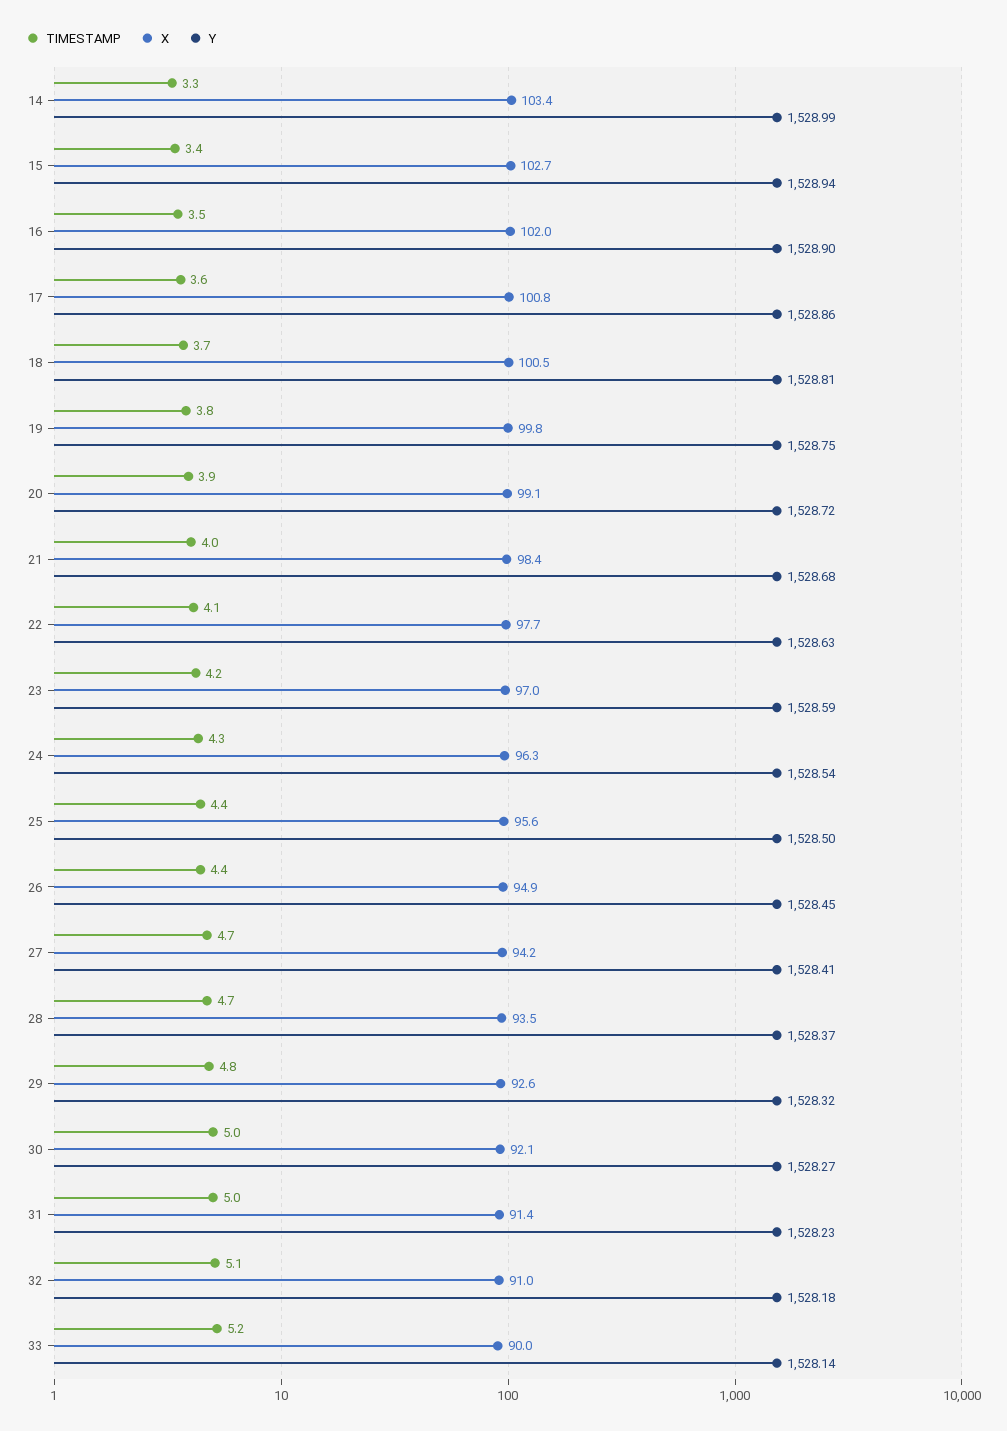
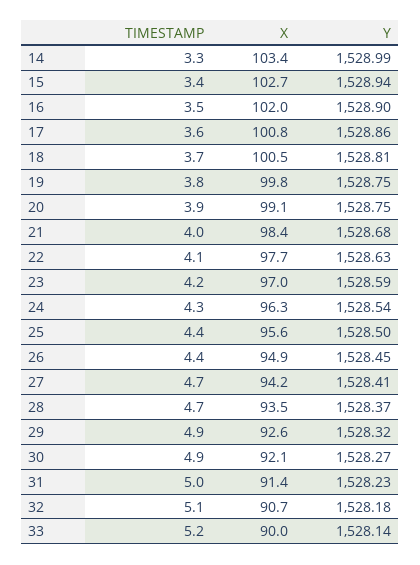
Y, 20: 1528.72 -> 1528.75
TIMESTAMP, 29: 4.8 -> 4.9
TIMESTAMP, 30: 5 -> 4.9
X, 32: 91 -> 90.7

